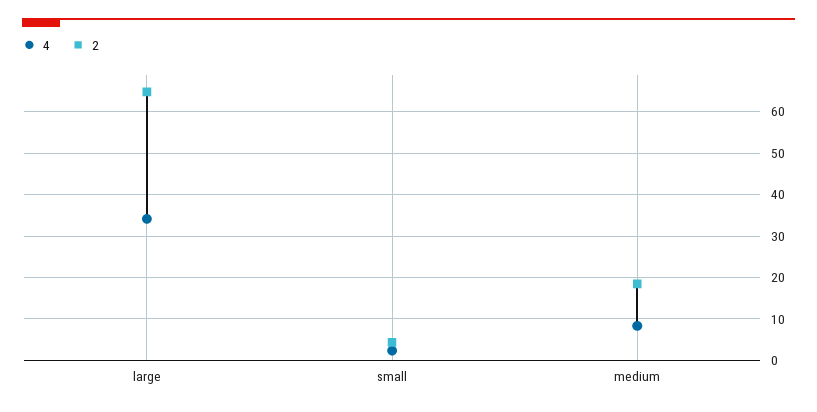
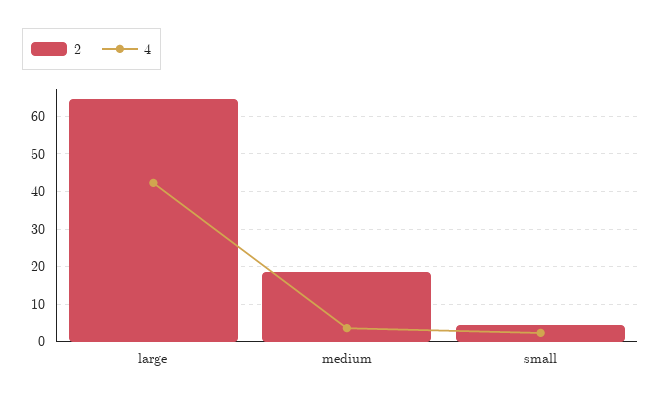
4, large: 34 -> 42
4, medium: 8 -> 4

